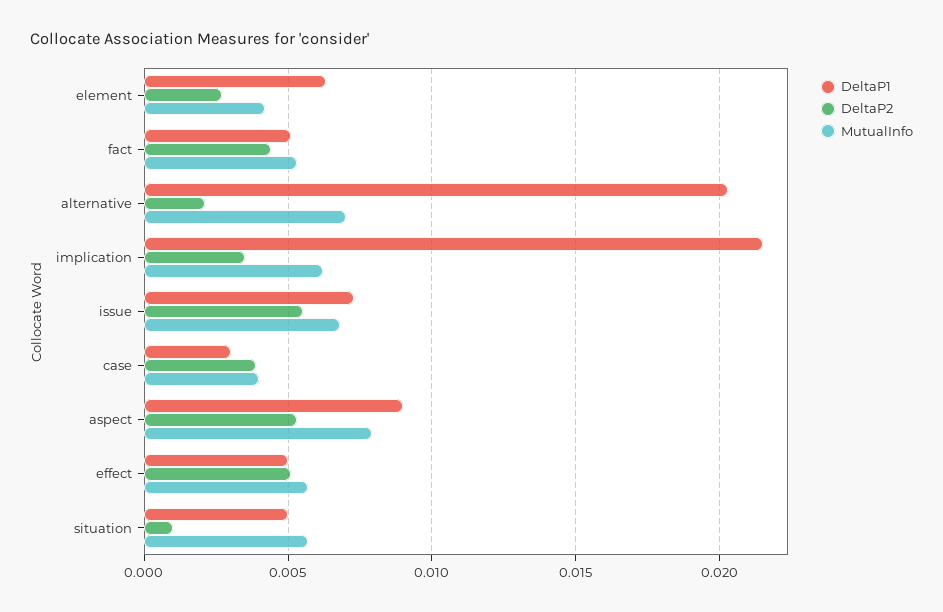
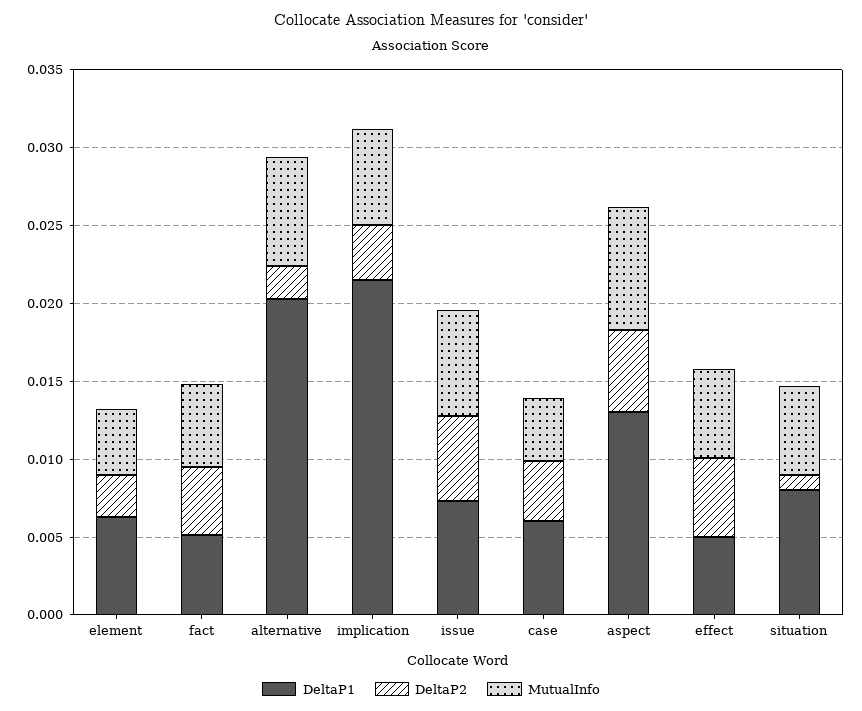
DeltaP1, case: 0.003 -> 0.006
DeltaP1, aspect: 0.009 -> 0.013
DeltaP1, situation: 0.005 -> 0.008

